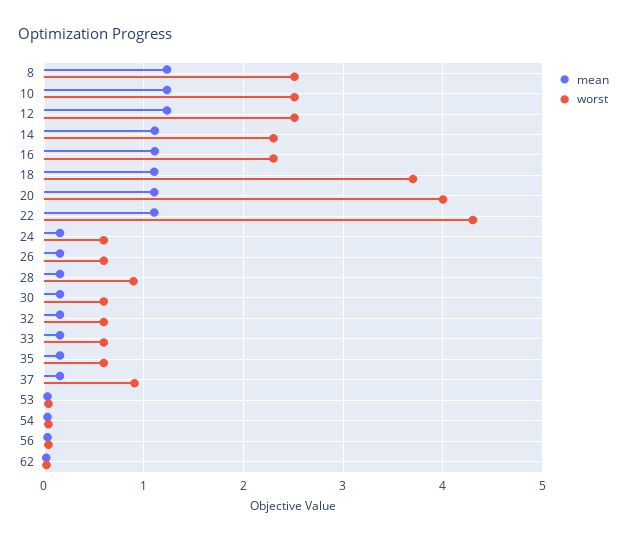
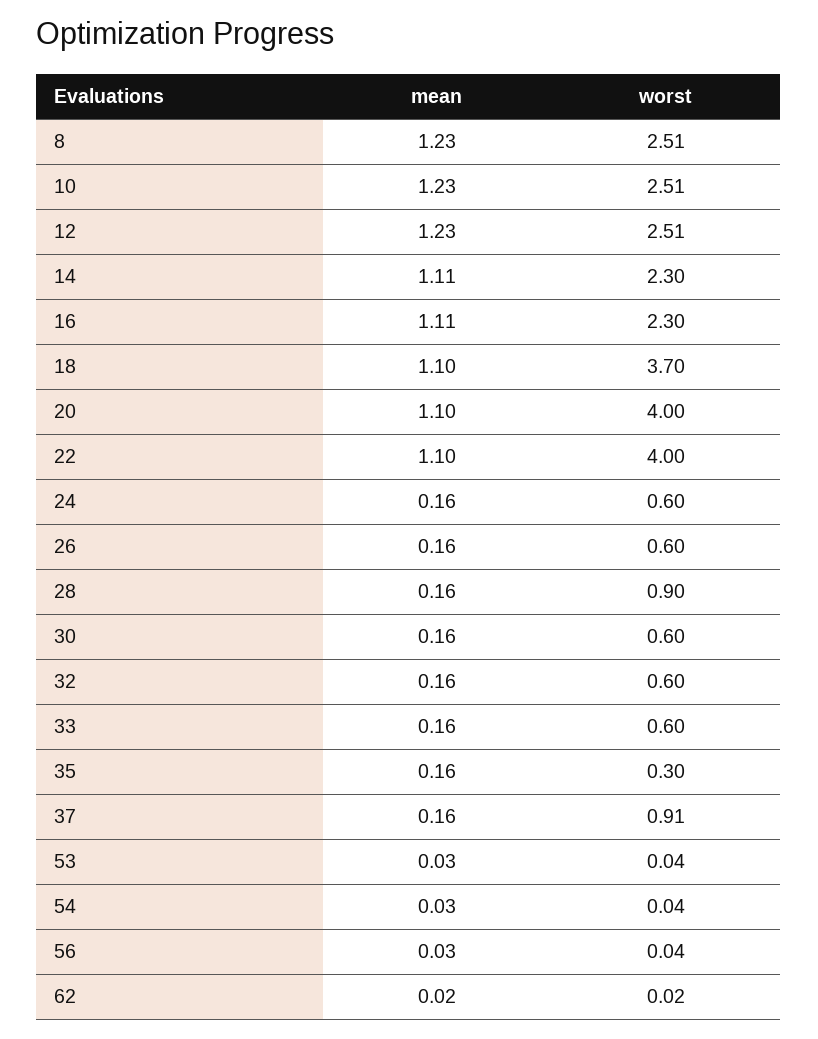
worst, 22: 4.3 -> 4
worst, 35: 0.6 -> 0.3

